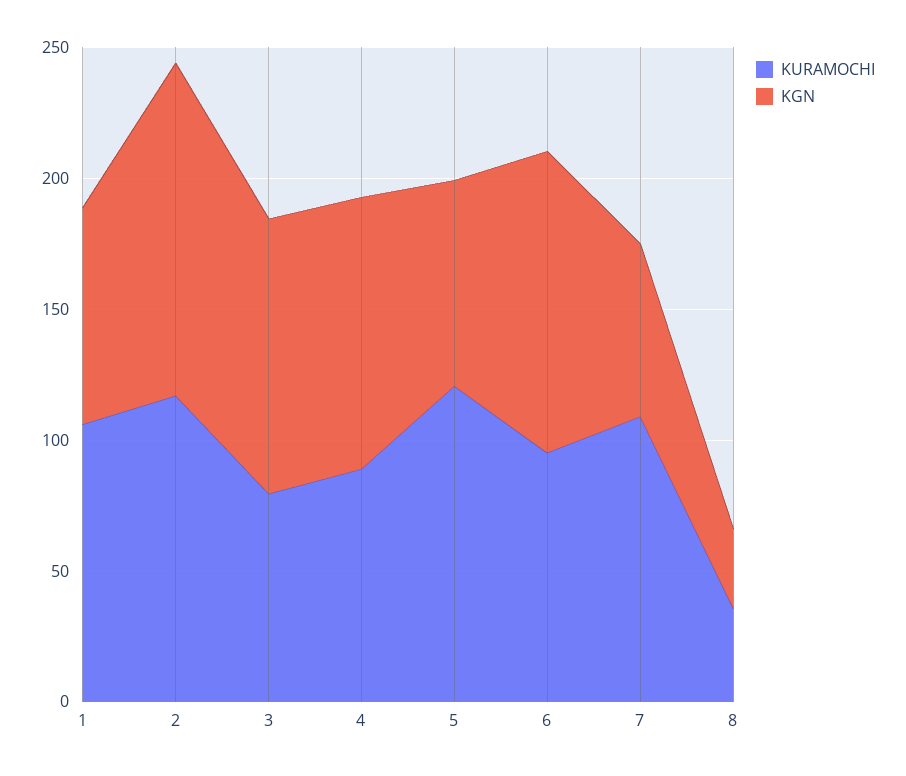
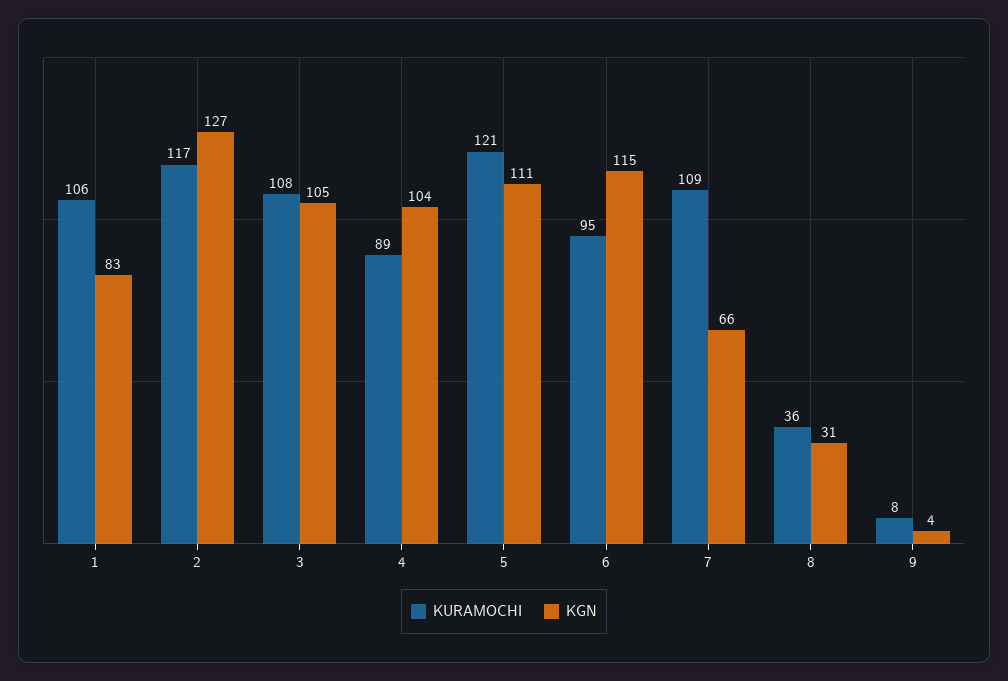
KURAMOCHI, 3: 80 -> 108
KGN, 5: 80 -> 111
KURAMOCHI, 9: none -> 8
KGN, 9: none -> 4

